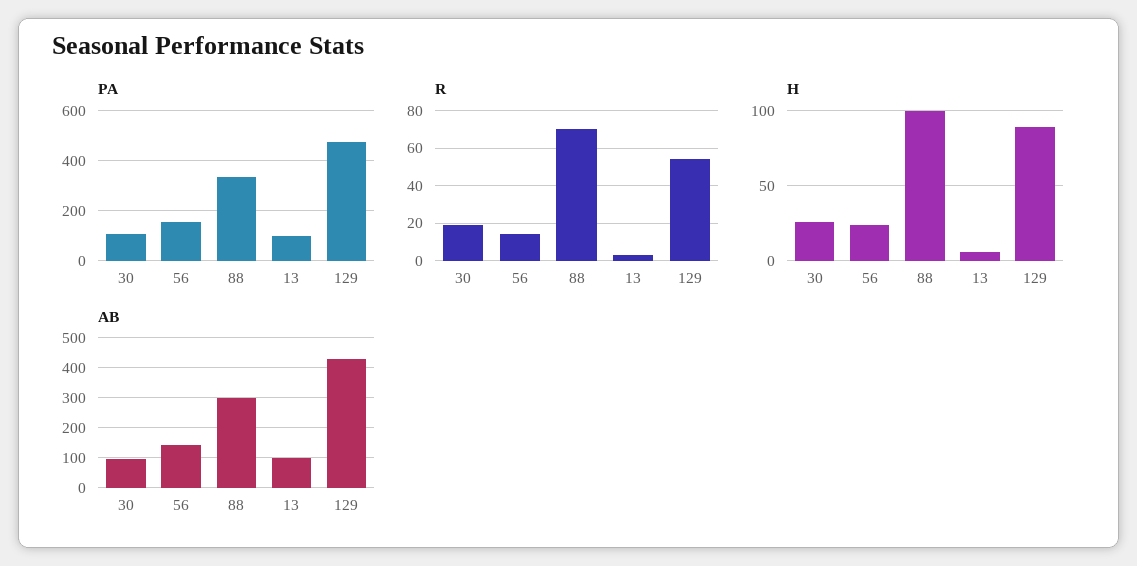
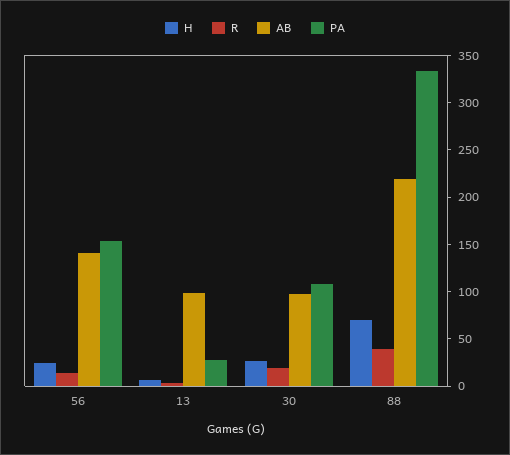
PA, 13: 100 -> 30
PA, 129: 475 -> none
R, 88: 70 -> 40
R, 129: 55 -> none
H, 88: 100 -> 70
H, 129: 90 -> none
AB, 88: 300 -> 220
AB, 129: 425 -> none

